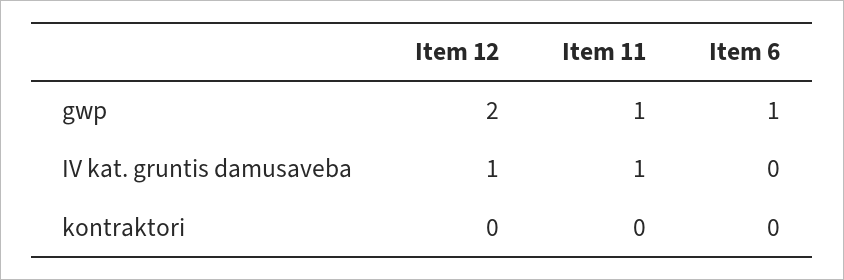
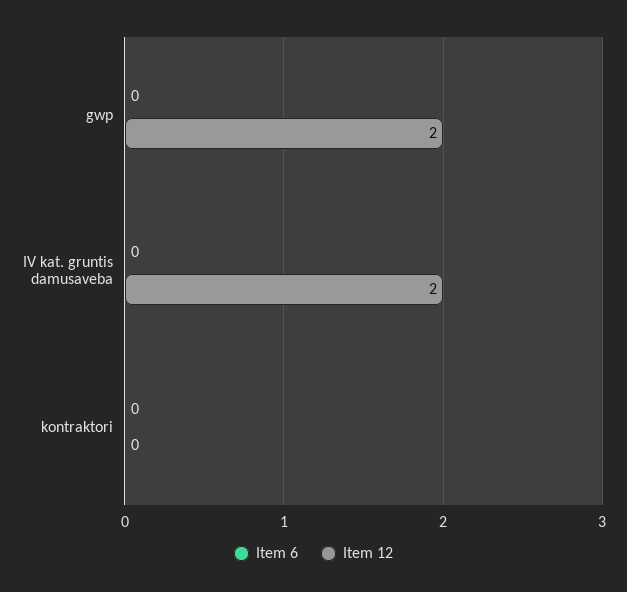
Item 11, gwp: 1 -> none
Item 6, gwp: 1 -> 0
Item 12, IV kat. gruntis damusaveba: 1 -> 2
Item 11, IV kat. gruntis damusaveba: 1 -> none
Item 11, kontraktori: 0 -> none

